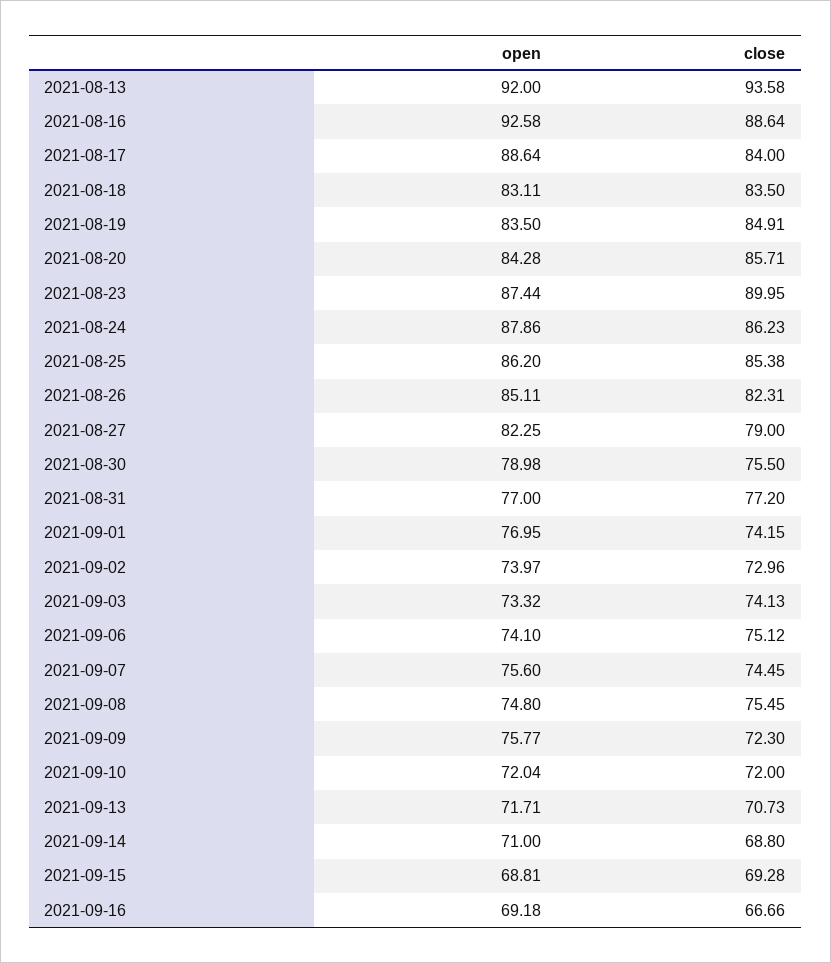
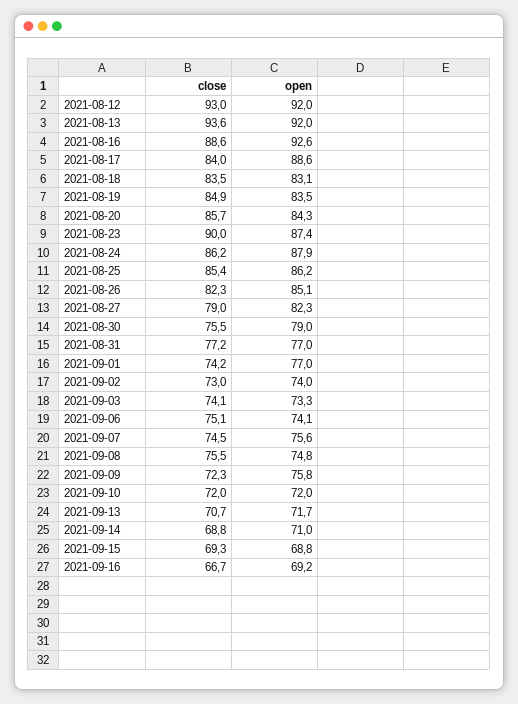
close, 2021-08-12: none -> 93
open, 2021-08-12: none -> 92

